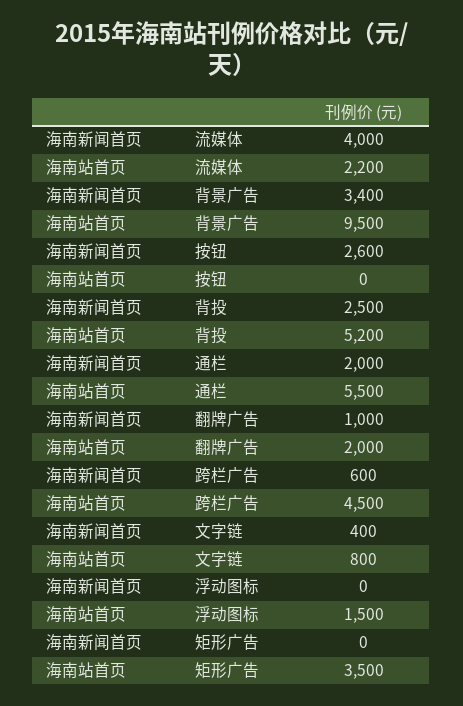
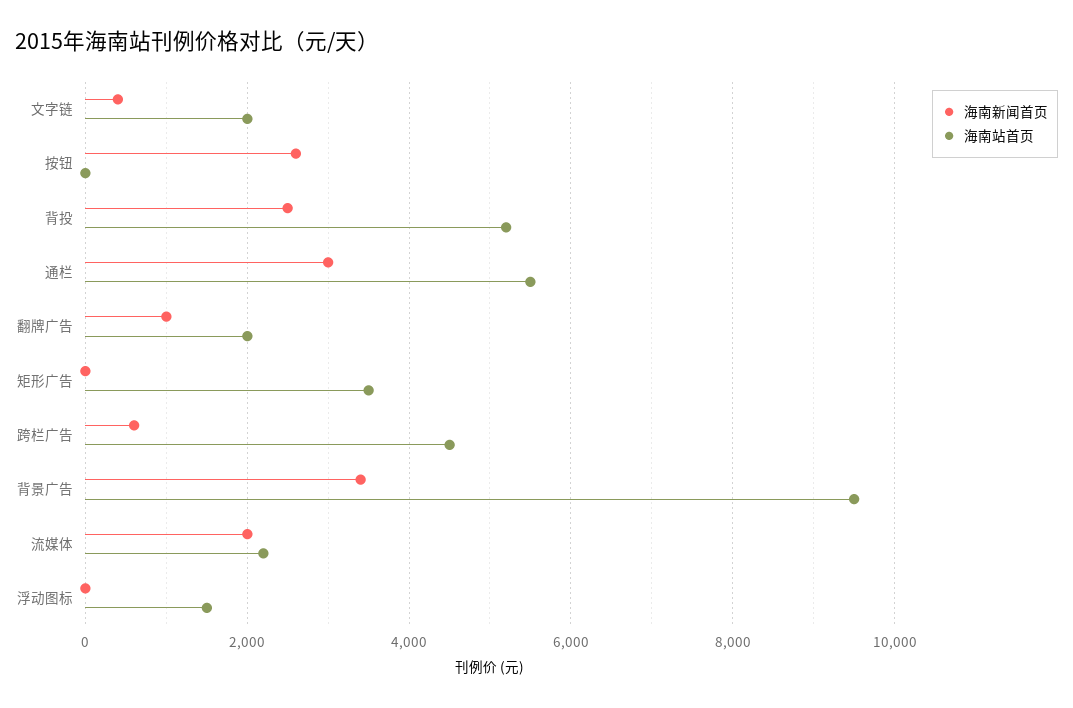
海南新闻首页, 流媒体: 4000 -> 2000
海南新闻首页, 通栏: 2000 -> 3000
海南站首页, 文字链: 800 -> 2000

